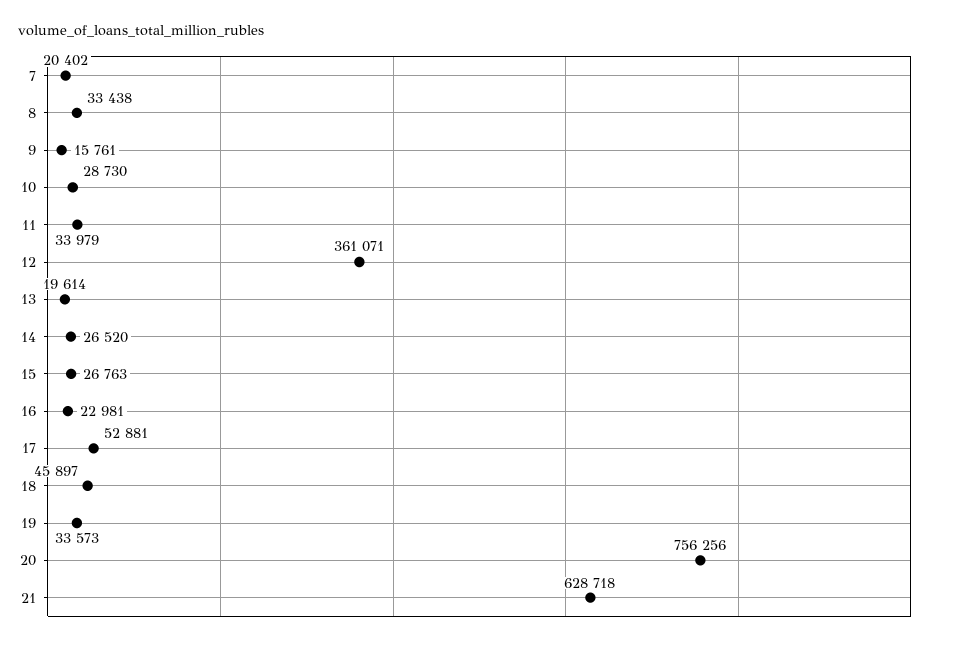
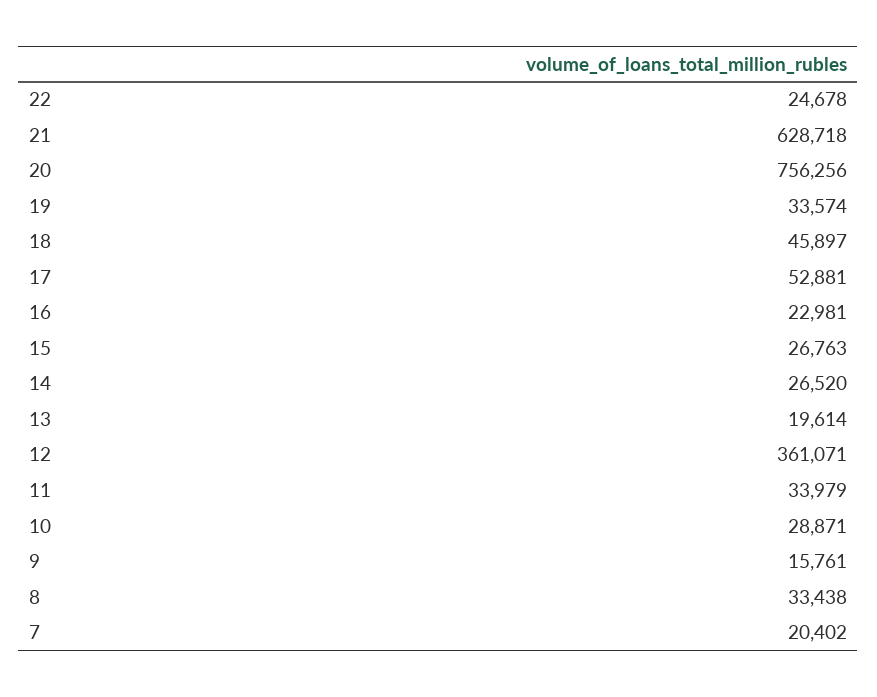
10: 28730 -> 28871
19: 33573 -> 33574
22: none -> 24678

